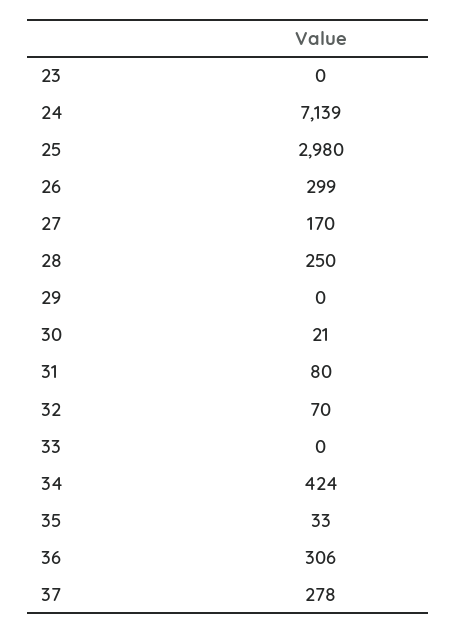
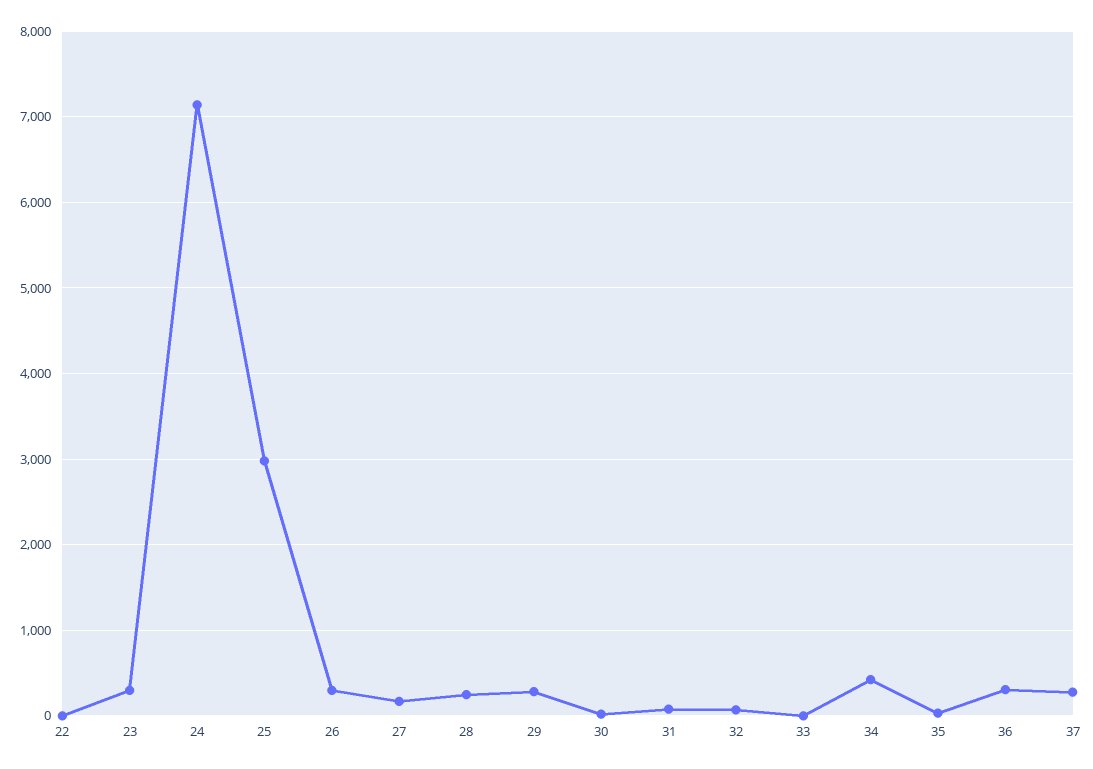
23: 0 -> 300
29: 0 -> 300
22: none -> 0

